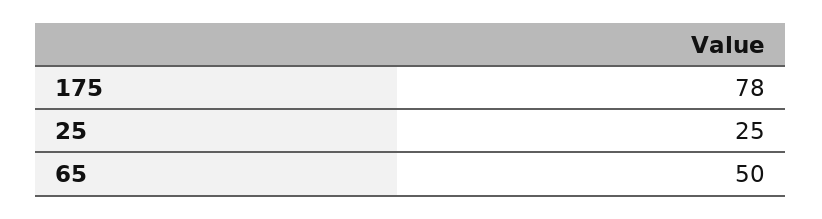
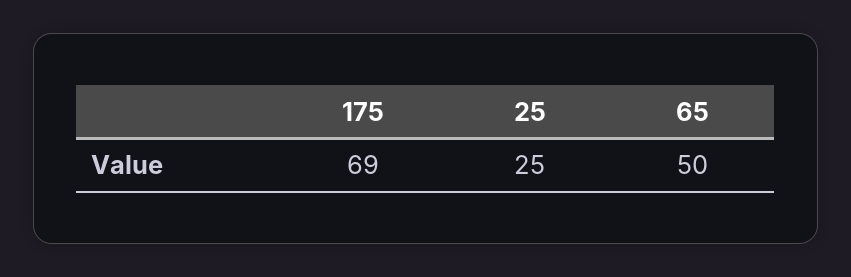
175: 78 -> 69

